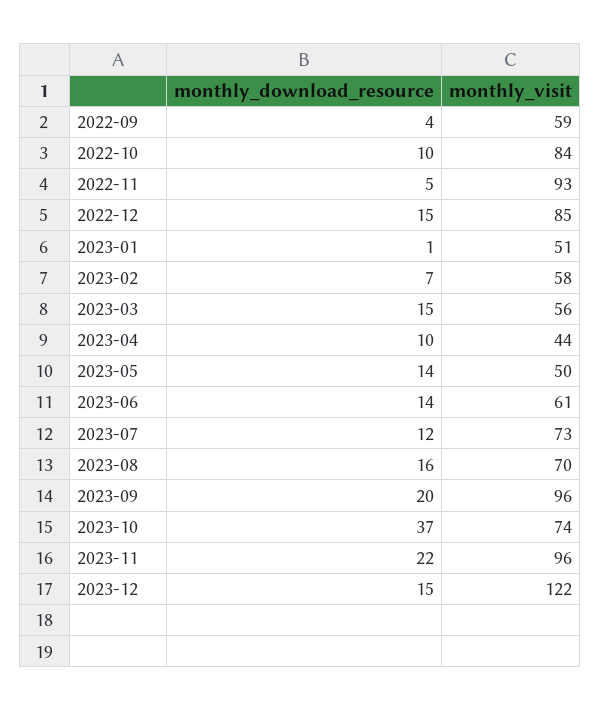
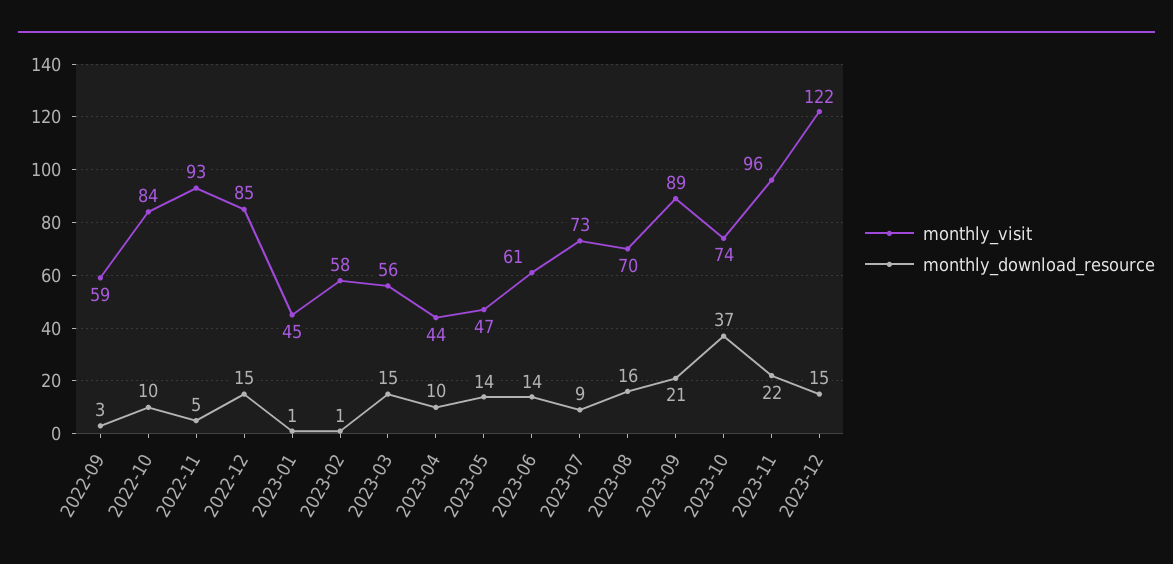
monthly_download_resource, 2022-09: 4 -> 3
monthly_visit, 2023-01: 51 -> 45
monthly_download_resource, 2023-02: 7 -> 1
monthly_visit, 2023-05: 50 -> 47
monthly_download_resource, 2023-07: 12 -> 9
monthly_download_resource, 2023-09: 20 -> 21
monthly_visit, 2023-09: 96 -> 89

